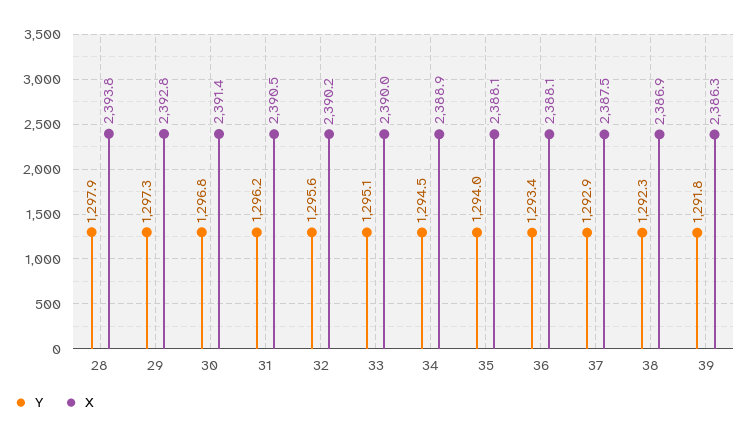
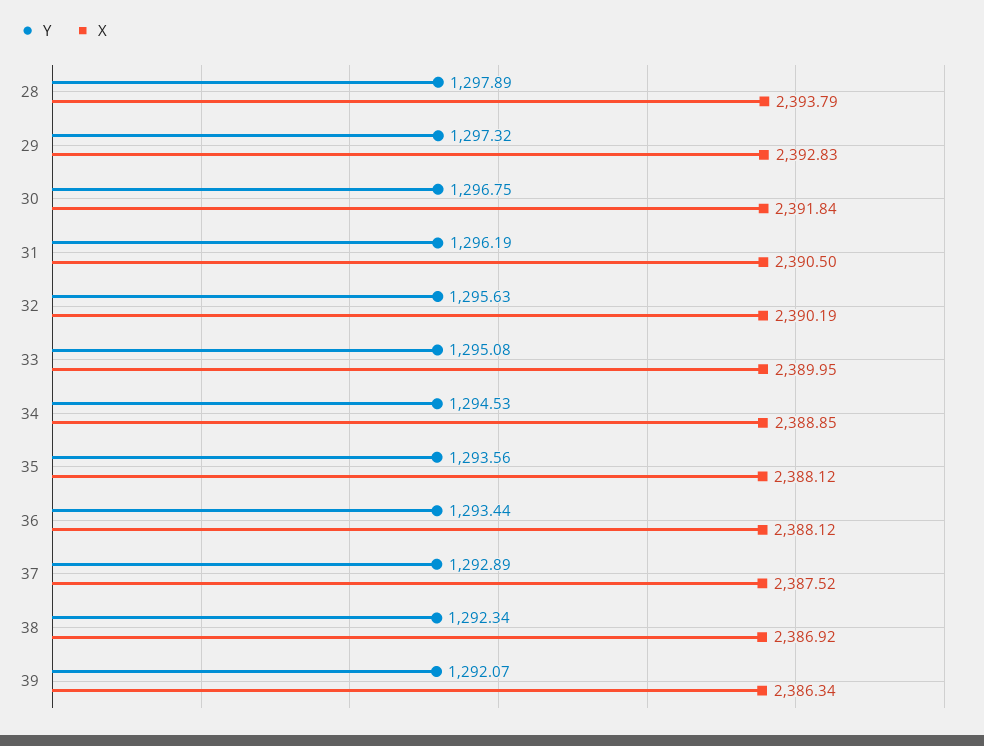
X, 30: 2391.4 -> 2391.84
Y, 35: 1294 -> 1293.56
Y, 39: 1291.8 -> 1292.07

